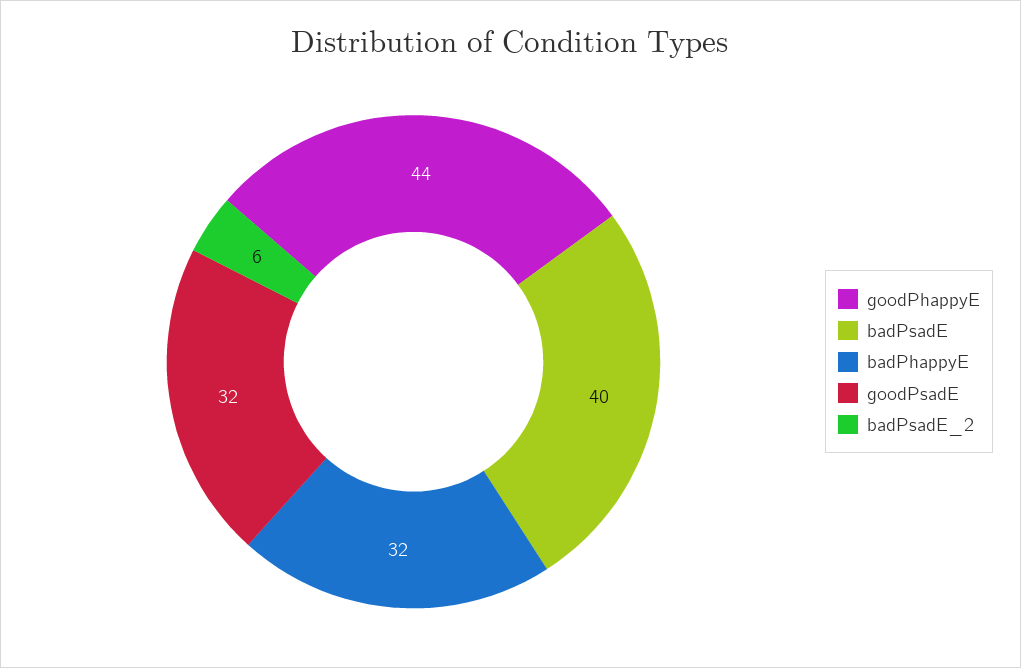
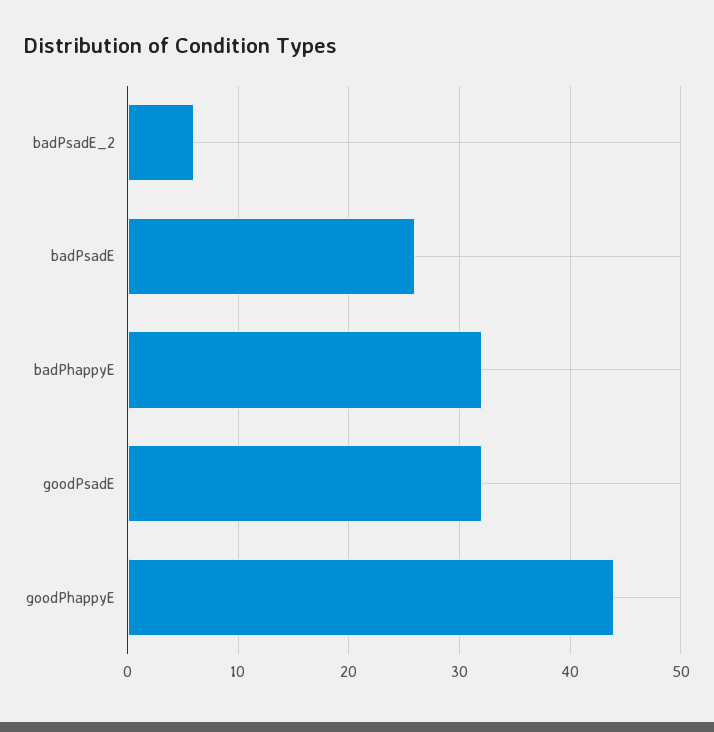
badPsadE: 40 -> 26

